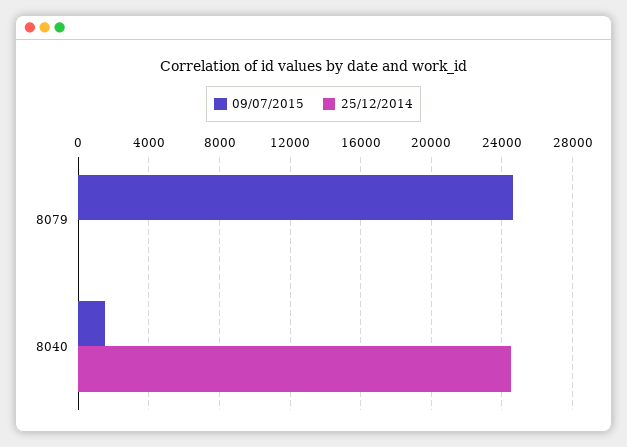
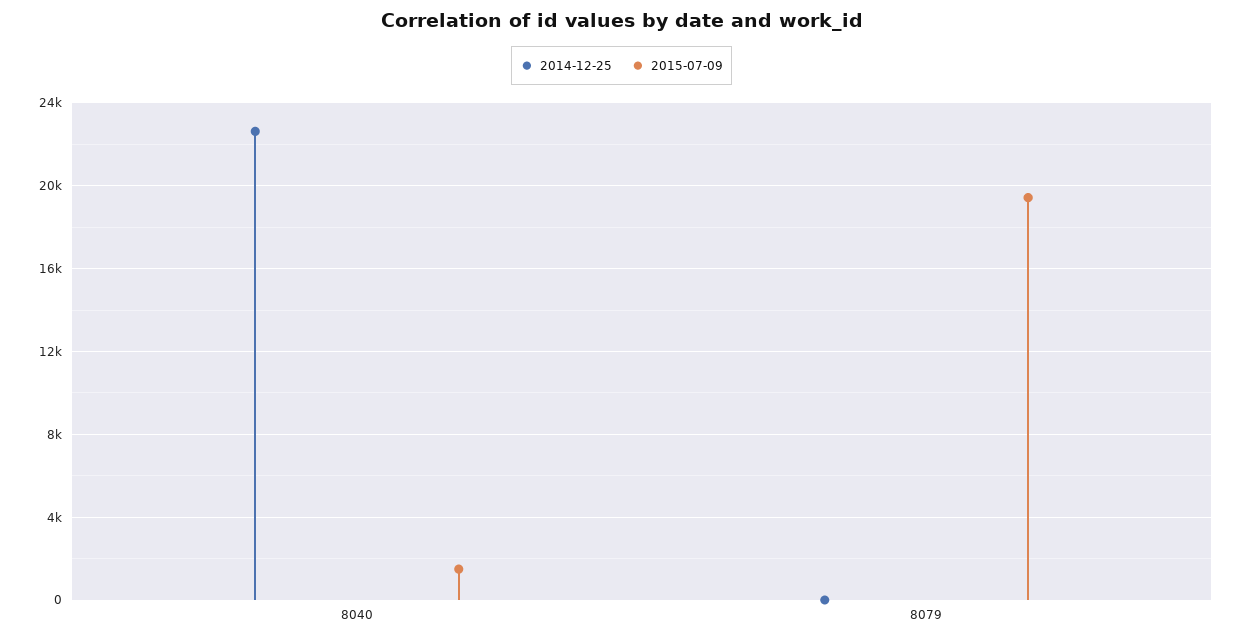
09/07/2015, 8079: 24500 -> 19500
25/12/2014, 8040: 24500 -> 22500

